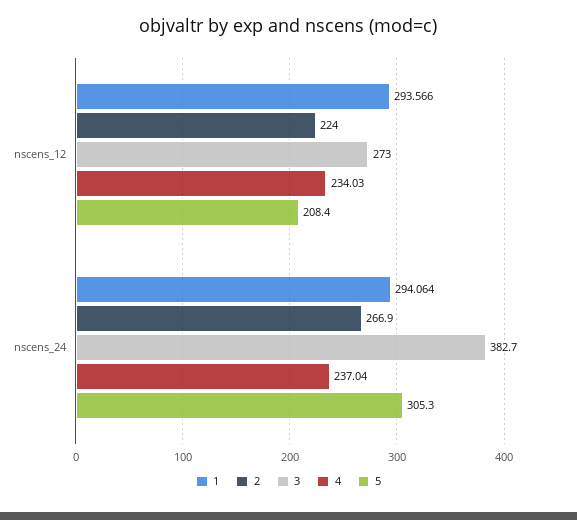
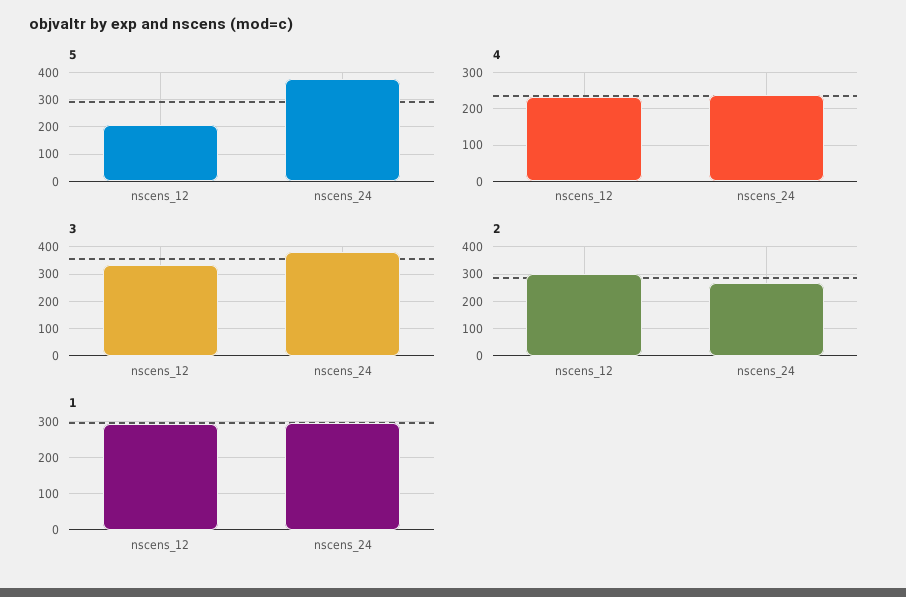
2, nscens_12: 224 -> 300
3, nscens_12: 273 -> 325
5, nscens_24: 305.3 -> 375

